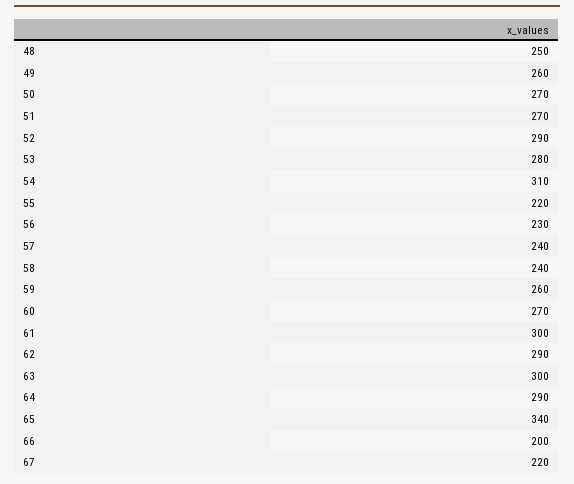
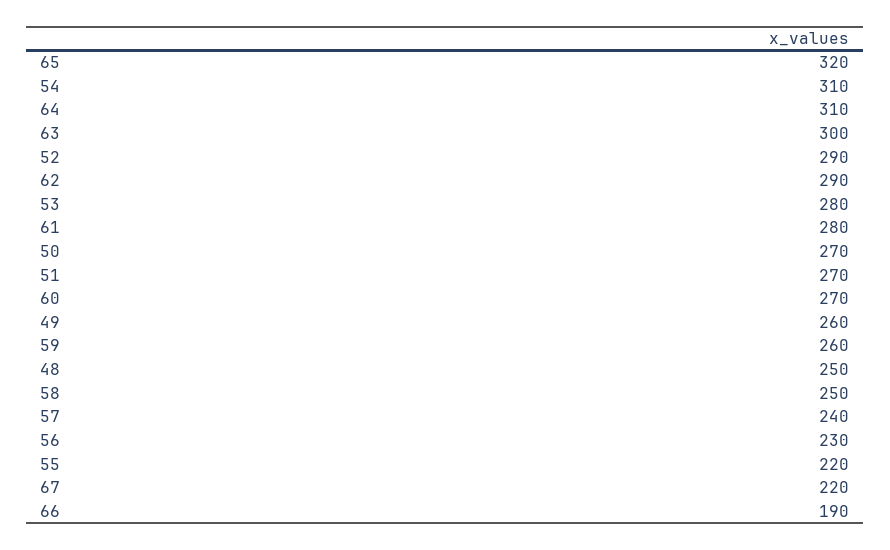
58: 240 -> 250
61: 300 -> 280
64: 290 -> 310
65: 340 -> 320
66: 200 -> 190

